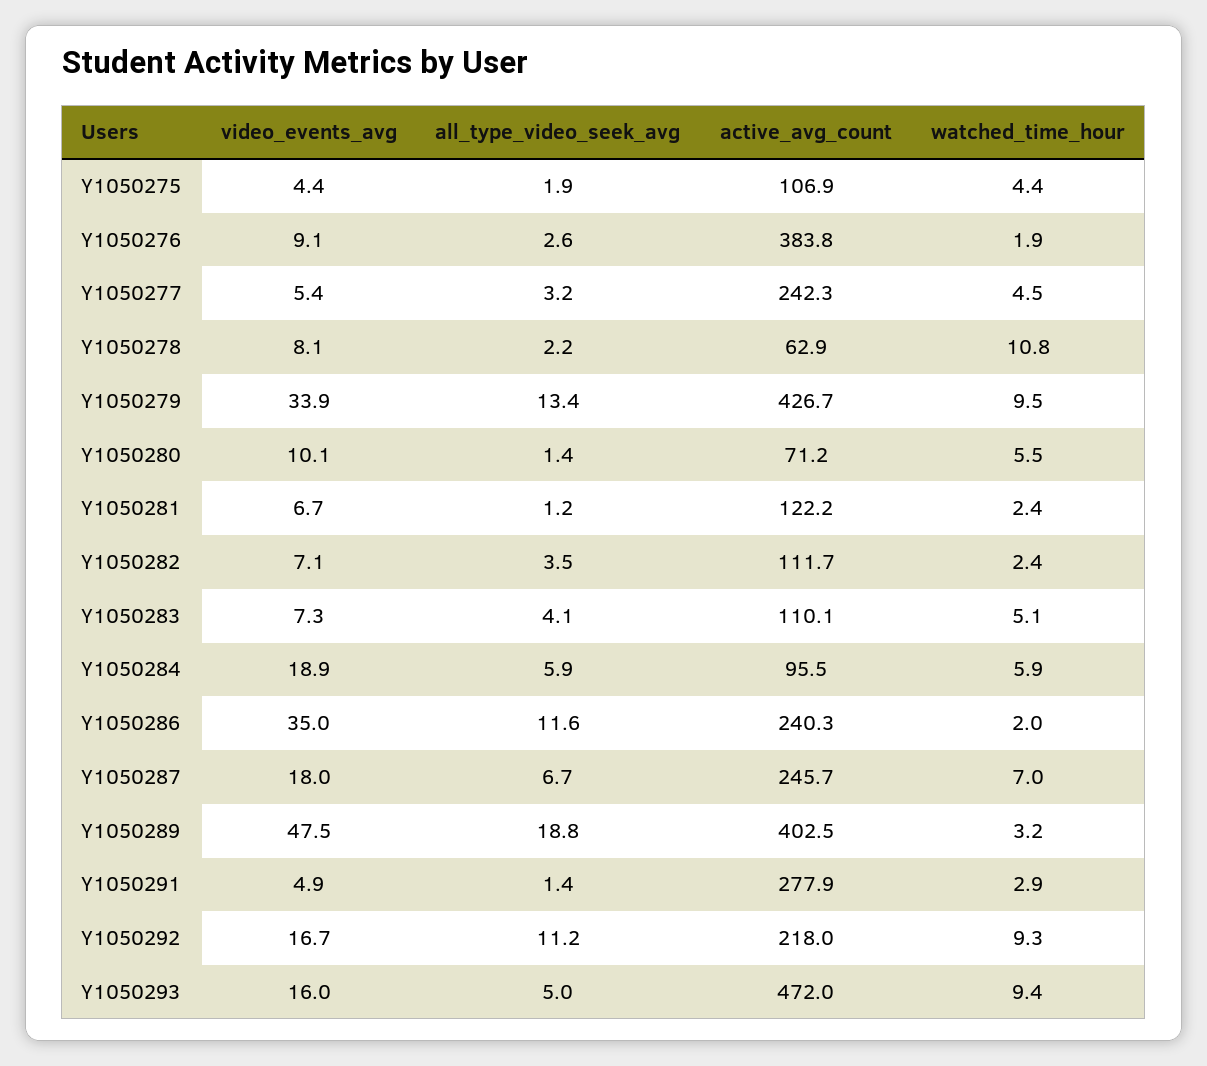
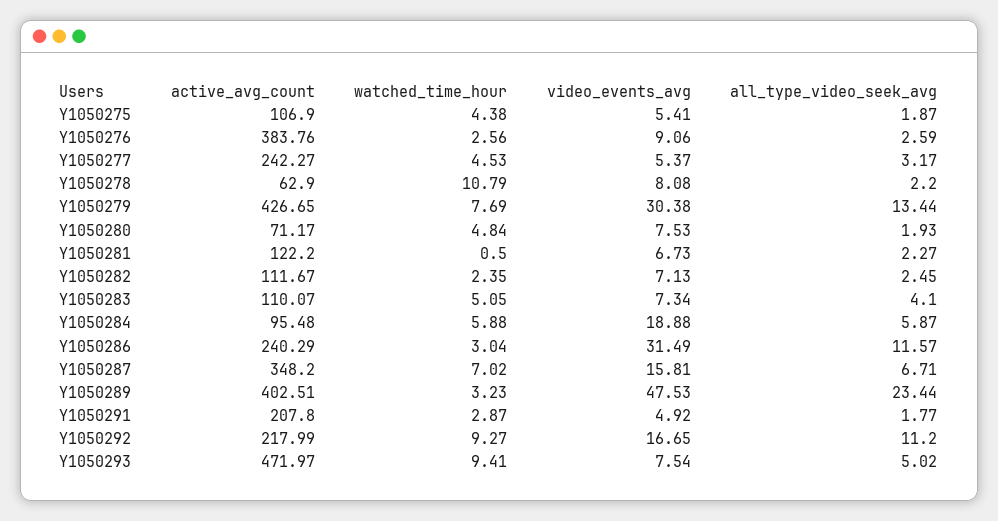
video_events_avg, Y1050275: 4.4 -> 5.41
watched_time_hour, Y1050276: 1.9 -> 2.56
video_events_avg, Y1050279: 33.9 -> 30.38
watched_time_hour, Y1050279: 9.5 -> 7.69
video_events_avg, Y1050280: 10.1 -> 7.53
all_type_video_seek_avg, Y1050280: 1.4 -> 1.93
watched_time_hour, Y1050280: 5.5 -> 4.84
all_type_video_seek_avg, Y1050281: 1.2 -> 2.27
watched_time_hour, Y1050281: 2.4 -> 0.5
all_type_video_seek_avg, Y1050282: 3.5 -> 2.45
video_events_avg, Y1050286: 35 -> 31.49
watched_time_hour, Y1050286: 2 -> 3.04
video_events_avg, Y1050287: 18 -> 15.81
active_avg_count, Y1050287: 245.7 -> 348.2
all_type_video_seek_avg, Y1050289: 18.8 -> 23.44
all_type_video_seek_avg, Y1050291: 1.4 -> 1.77
active_avg_count, Y1050291: 277.9 -> 207.8
video_events_avg, Y1050293: 16 -> 7.54

